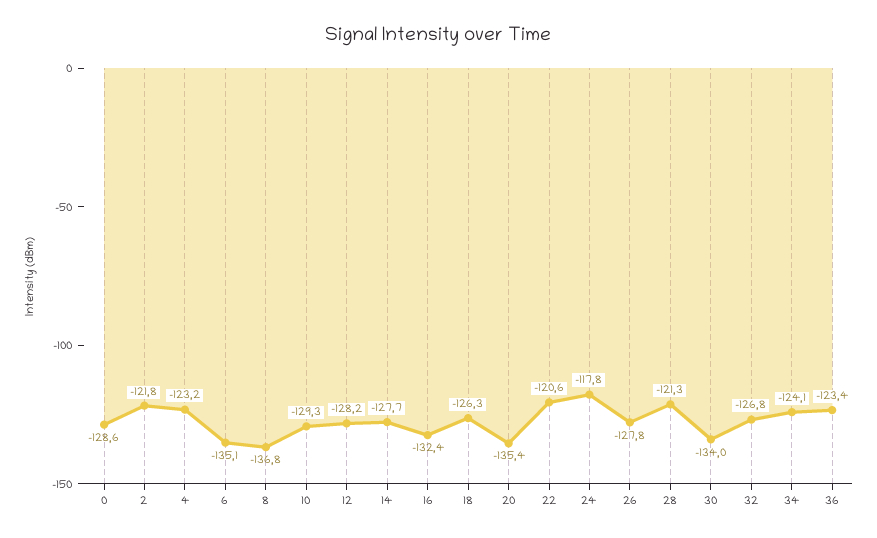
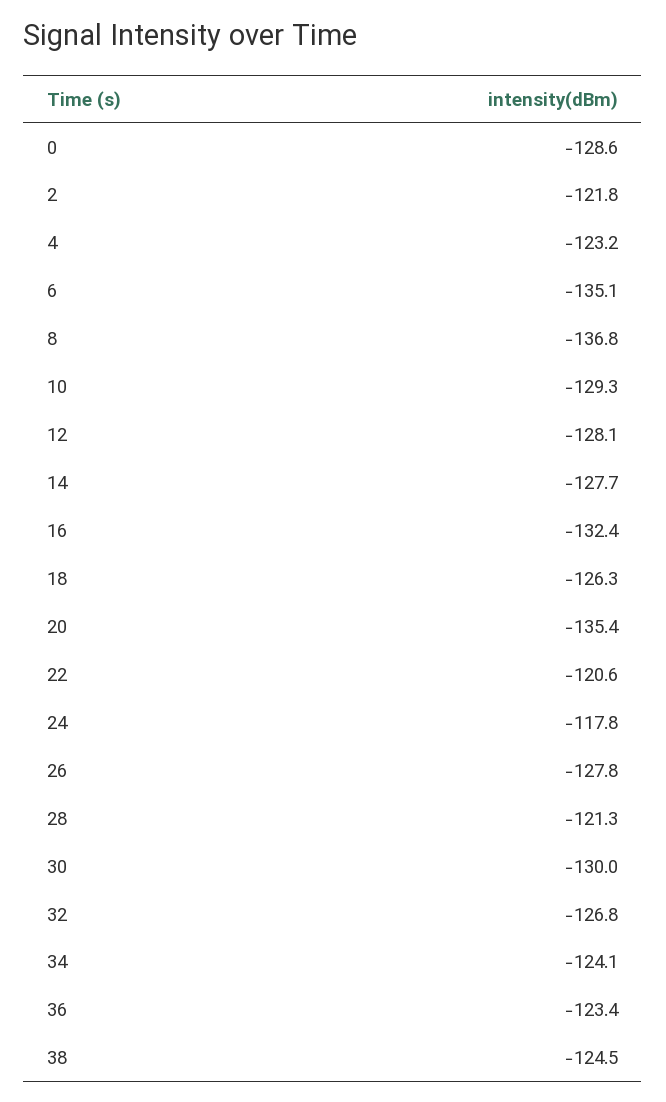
12: -128.2 -> -128.1
30: -134 -> -130
38: none -> -124.5

